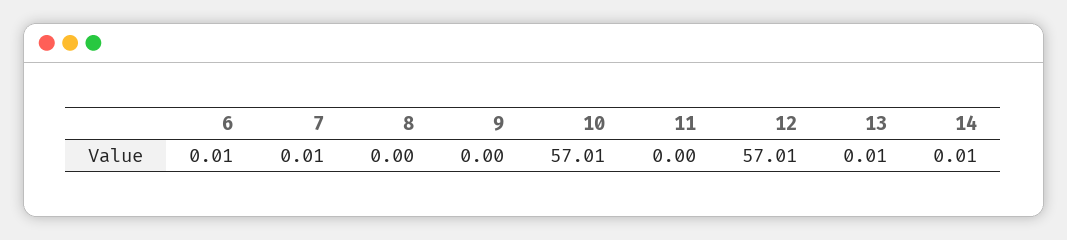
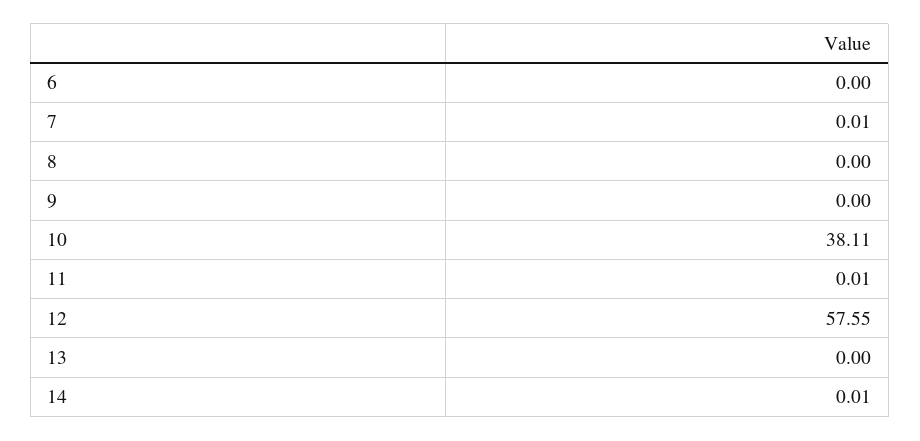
6: 0.01 -> 0
10: 57.01 -> 38.11
11: 0 -> 0.01
12: 57.01 -> 57.55
13: 0.01 -> 0

